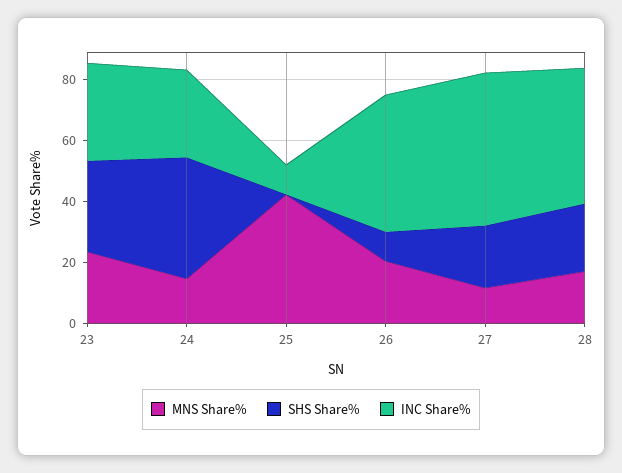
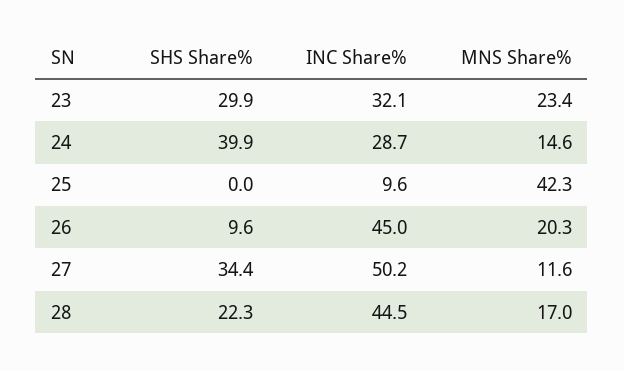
SHS Share%, 27: 20 -> 34.4

